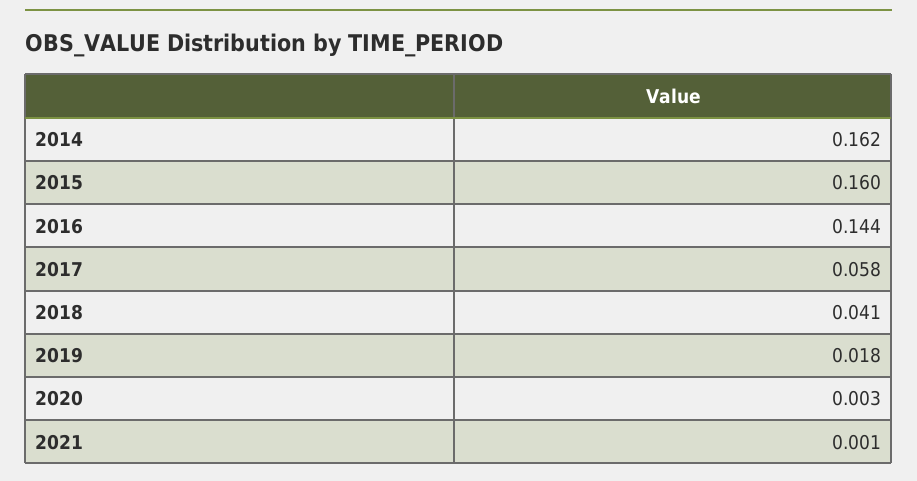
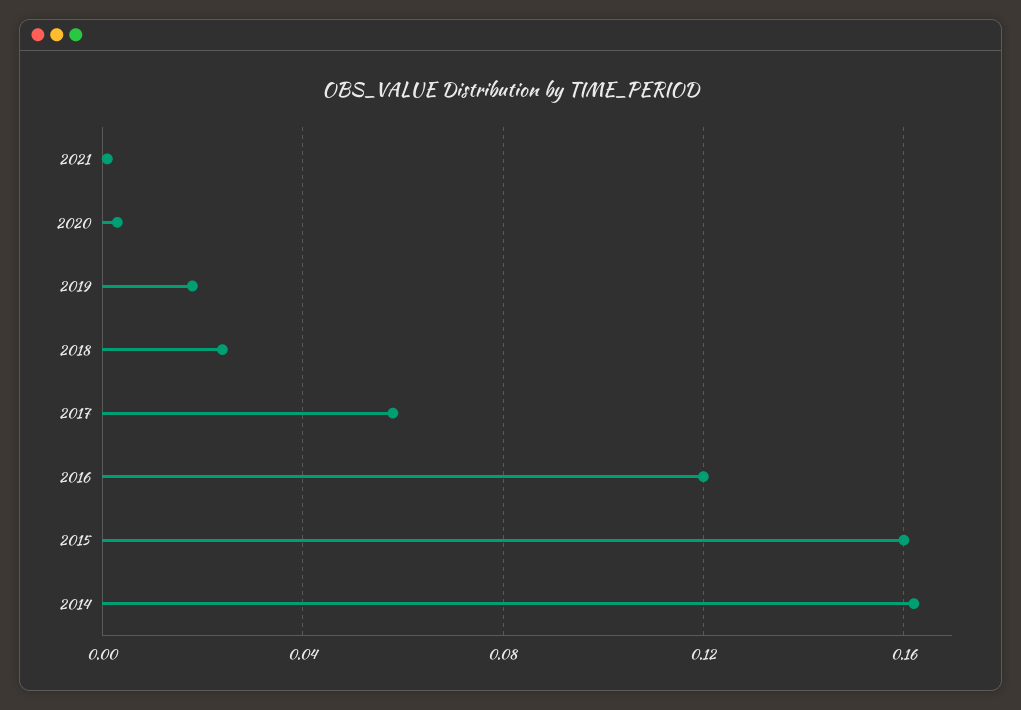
2016: 0.144 -> 0.12
2018: 0.041 -> 0.025

